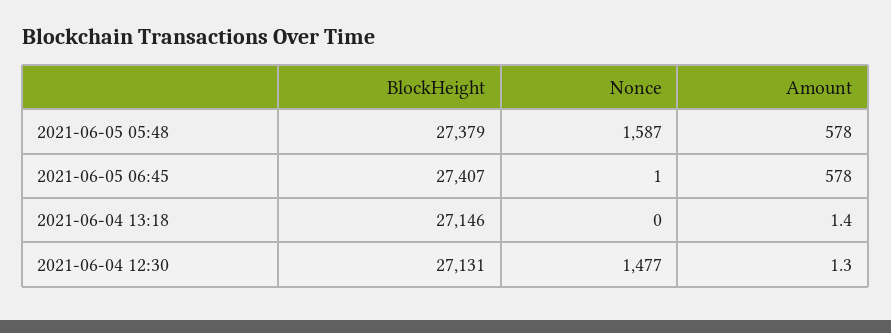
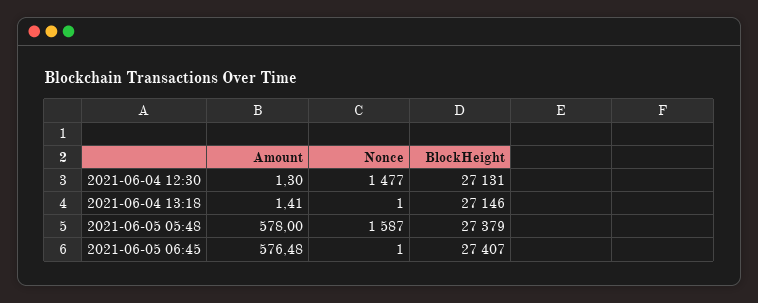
Amount, 2021-06-05 06:45: 578 -> 576.48
Nonce, 2021-06-04 13:18: 0 -> 1

